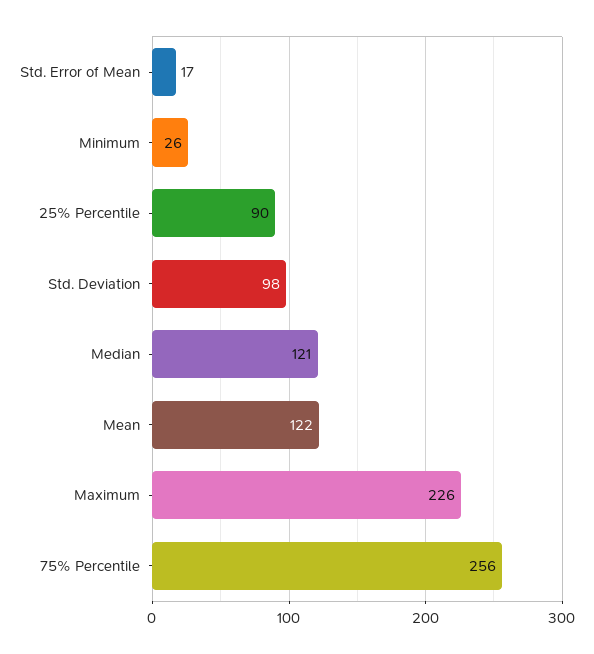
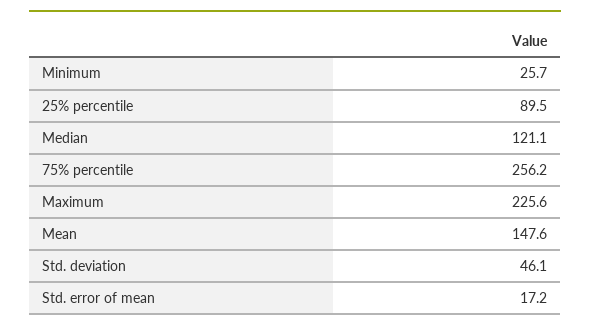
Std. Deviation: 98 -> 46.1
Mean: 122 -> 147.6

